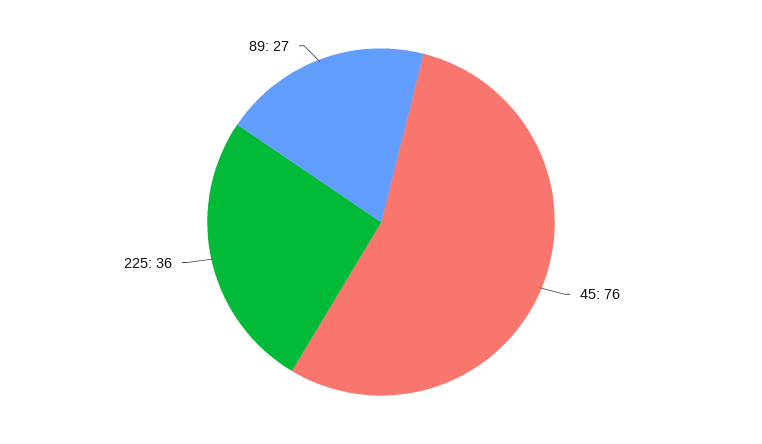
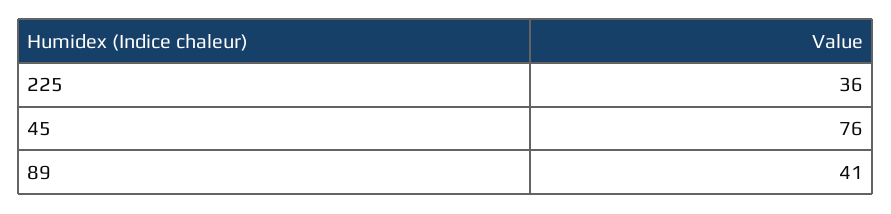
89: 27 -> 41

